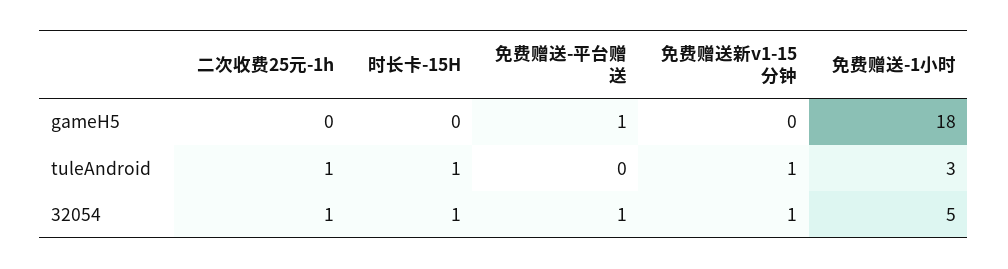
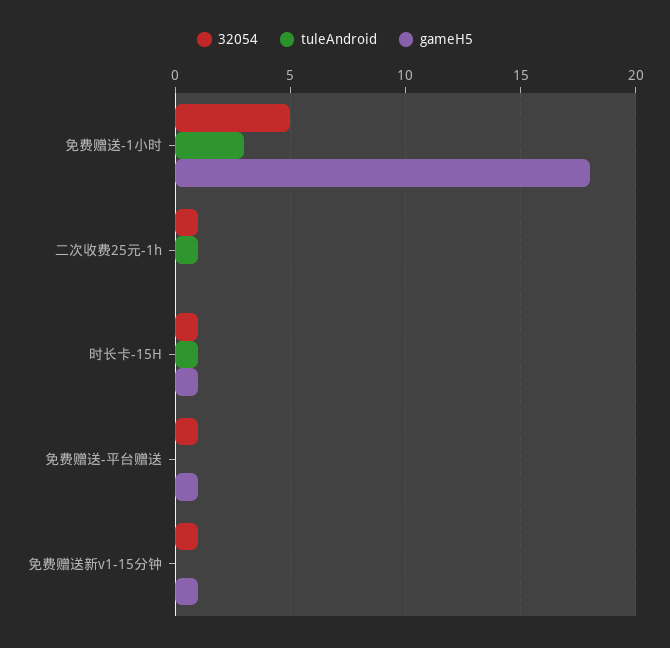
gameH5, 时长卡-15H: 0 -> 1
gameH5, 免费赠送新v1-15分钟: 0 -> 1
tuleAndroid, 免费赠送新v1-15分钟: 1 -> 0

